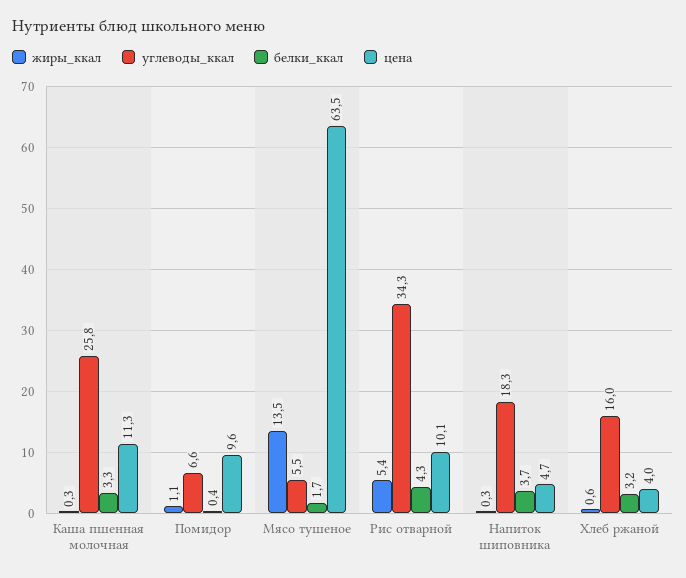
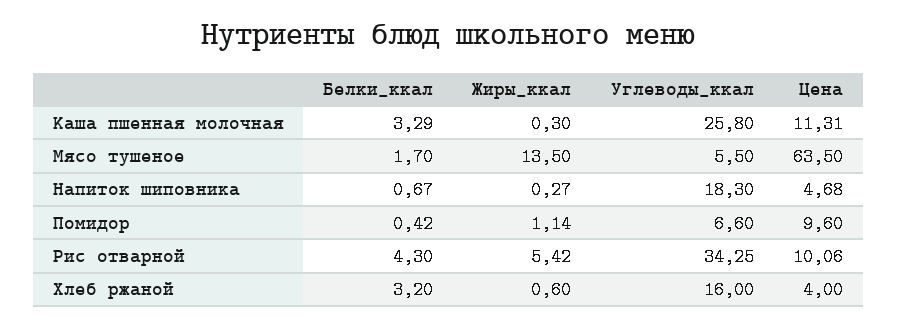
белки_ккал, Напиток шиповника: 3.7 -> 0.67

